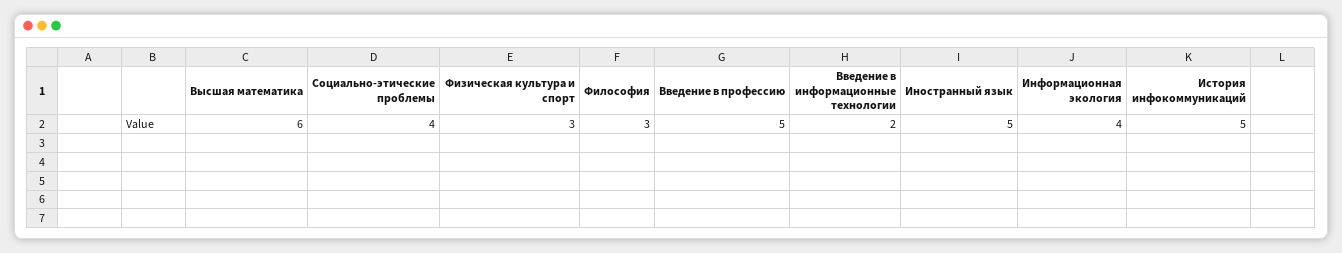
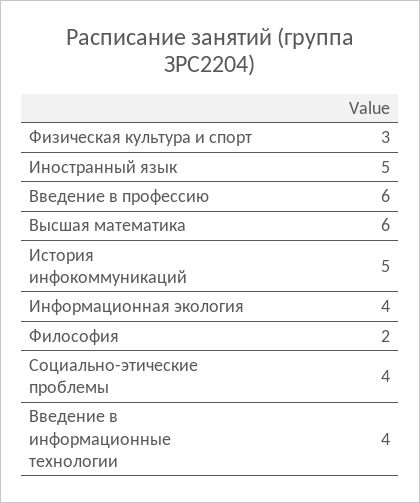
Философия: 3 -> 2
Введение в профессию: 5 -> 6
Введение в информационные технологии: 2 -> 4

